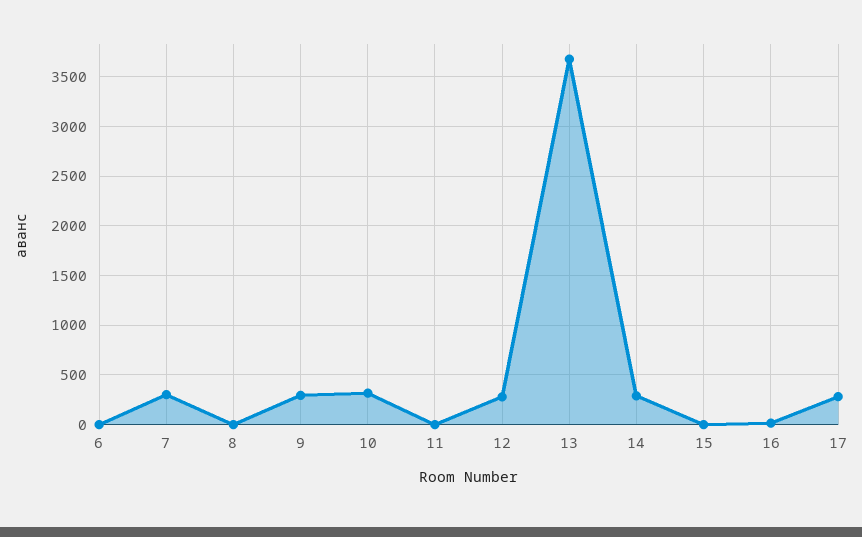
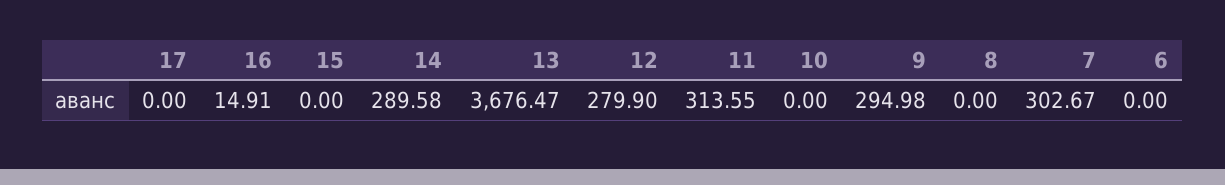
10: 300 -> 0
11: 0 -> 313.55
17: 300 -> 0

